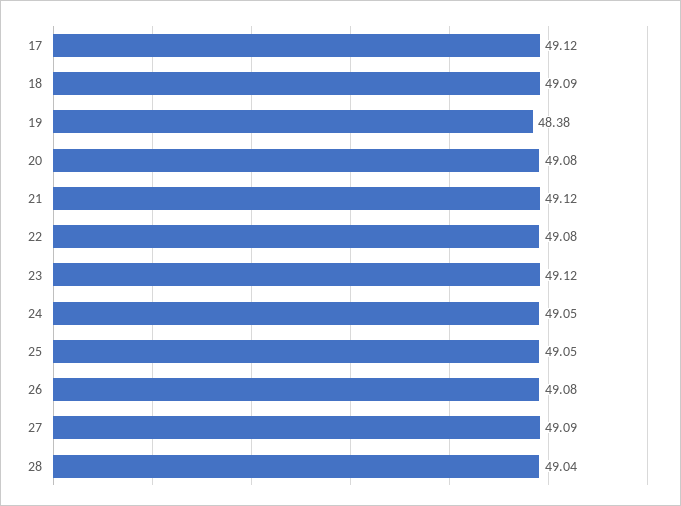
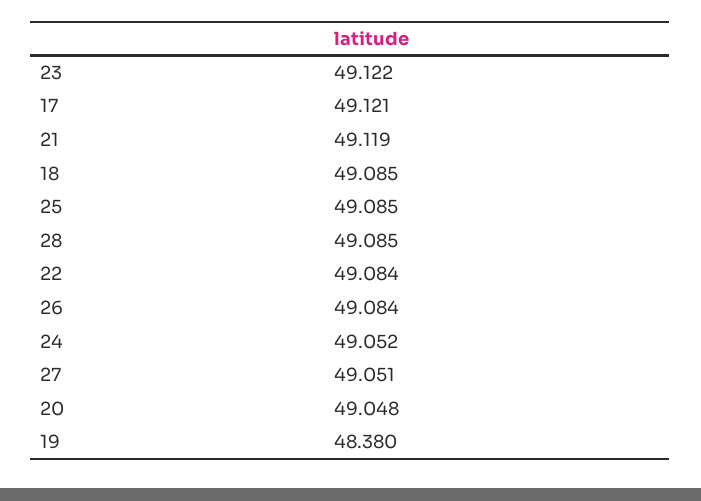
20: 49.08 -> 49.048
25: 49.05 -> 49.085
27: 49.09 -> 49.051
28: 49.04 -> 49.085

